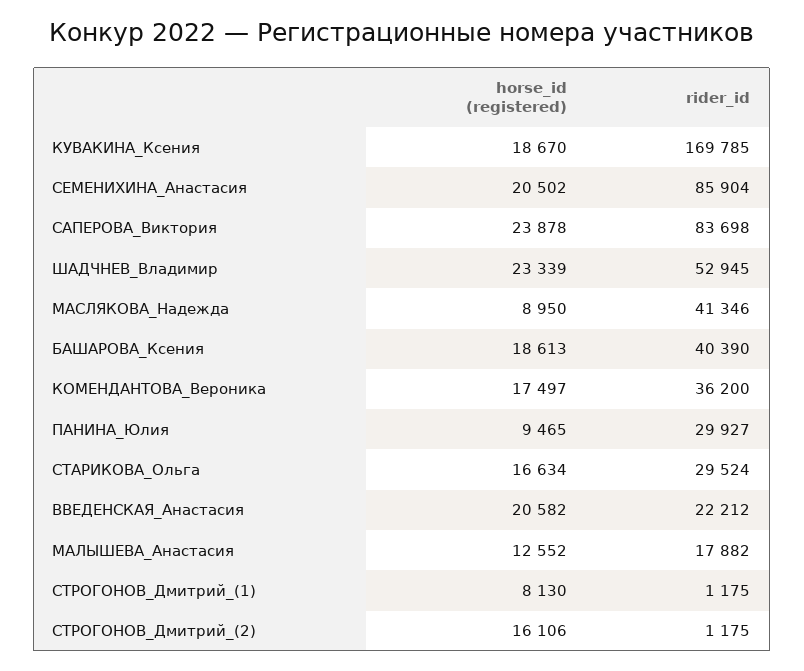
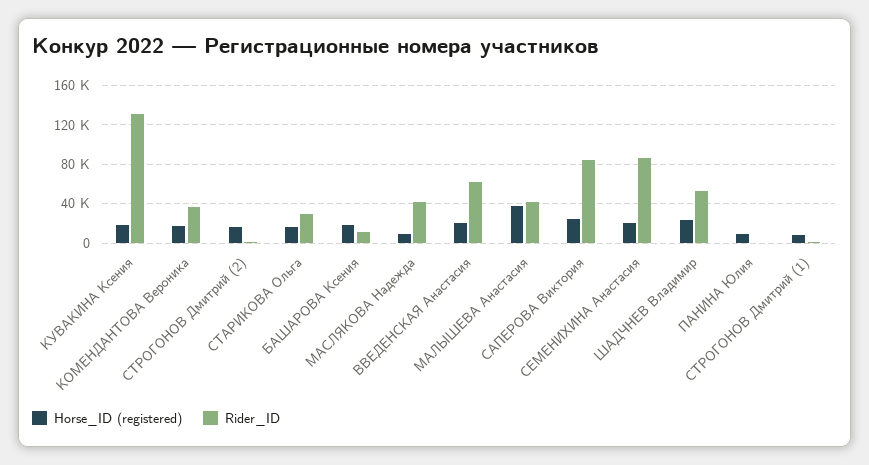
rider_id, КУВАКИНА_Ксения: 169785 -> 130000
rider_id, БАШАРОВА_Ксения: 40390 -> 10000
rider_id, ПАНИНА_Юлия: 29927 -> 0
rider_id, ВВЕДЕНСКАЯ_Анастасия: 22212 -> 60000
horse_id (registered), МАЛЫШЕВА_Анастасия: 12552 -> 40000
rider_id, МАЛЫШЕВА_Анастасия: 17882 -> 40000

